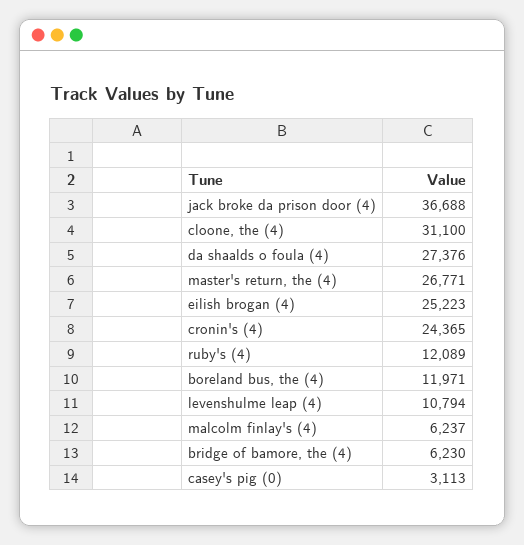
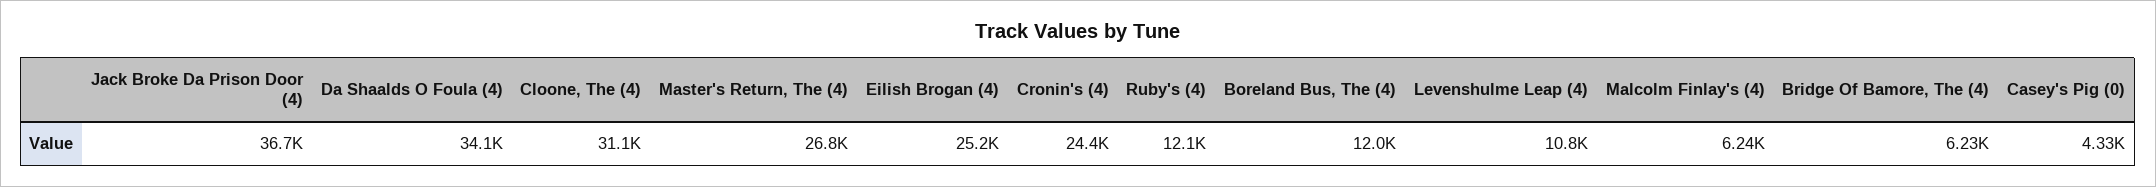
da shaalds o foula (4): 27376 -> 34100
casey's pig (0): 3113 -> 4330

